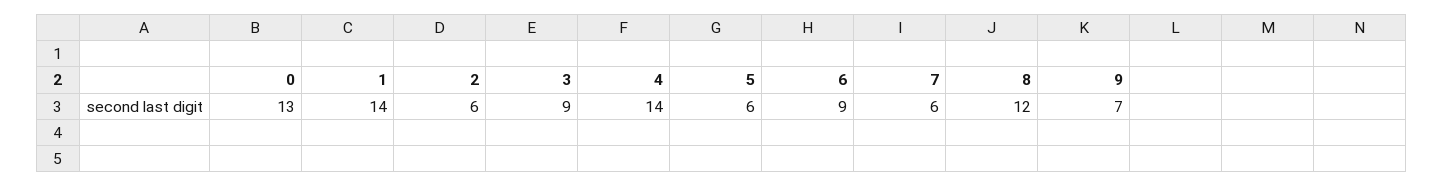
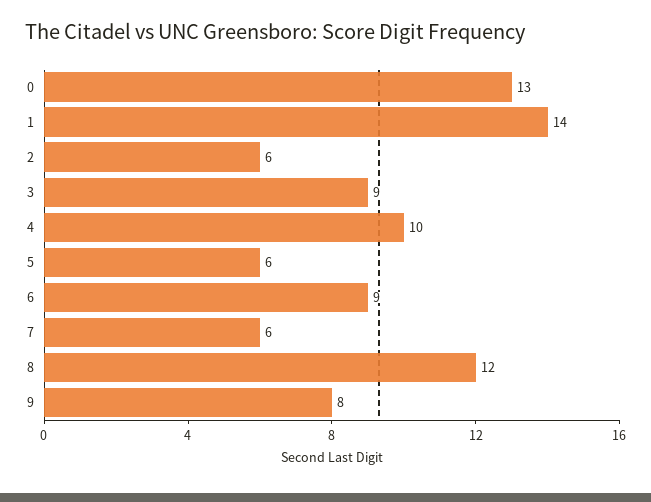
4: 14 -> 10
9: 7 -> 8

